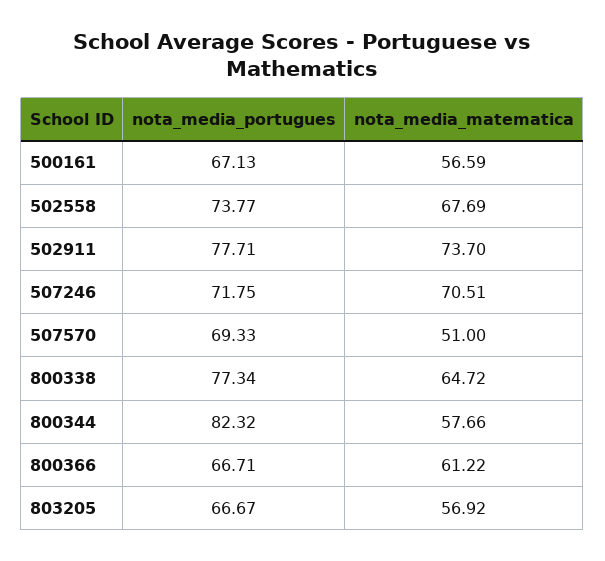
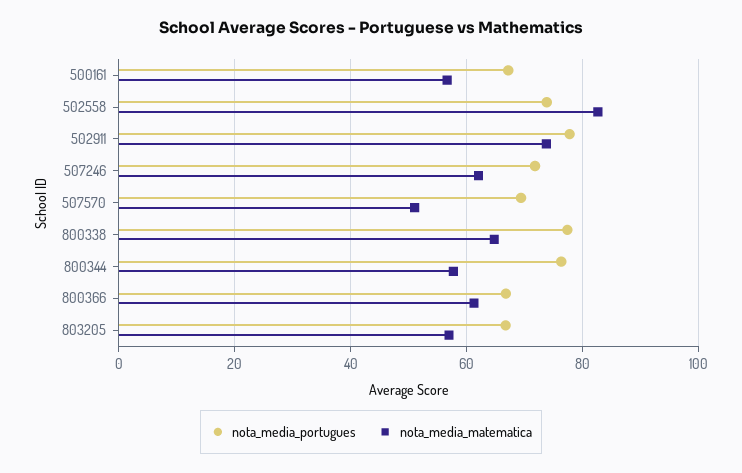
nota_media_matematica, 502558: 67.69 -> 82
nota_media_matematica, 507246: 70.51 -> 62
nota_media_portugues, 800344: 82.32 -> 76

